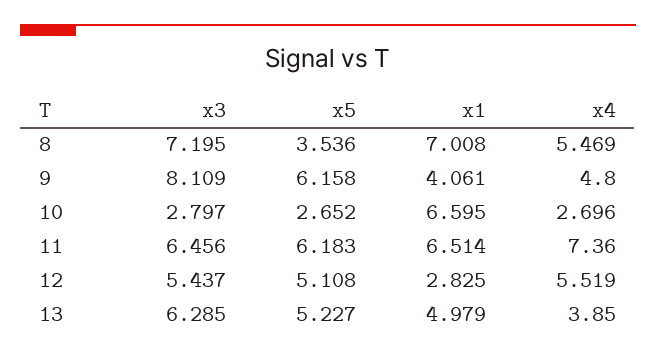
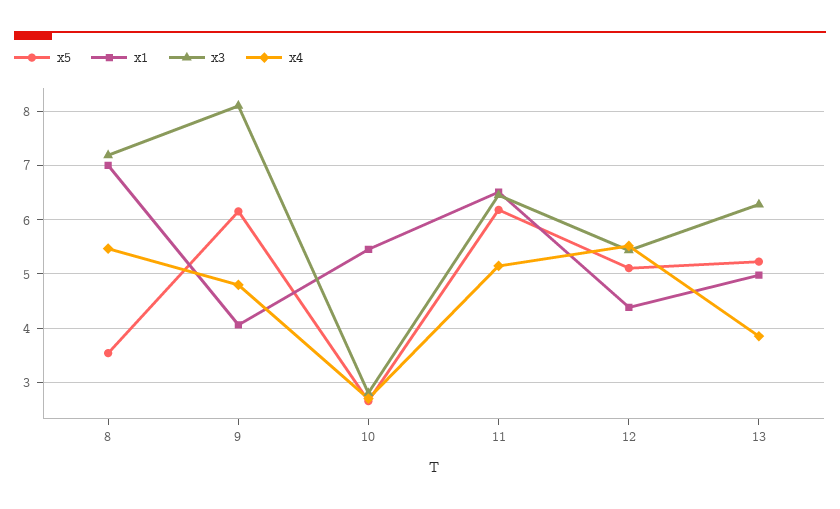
x1, 10: 6.595 -> 5.4
x4, 11: 7.36 -> 5.2
x1, 12: 2.825 -> 4.4

